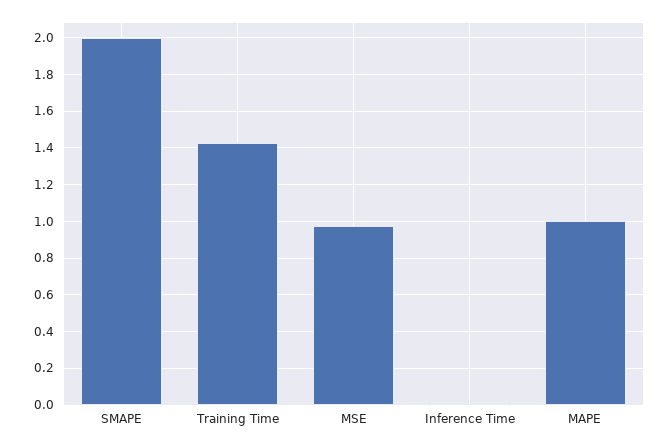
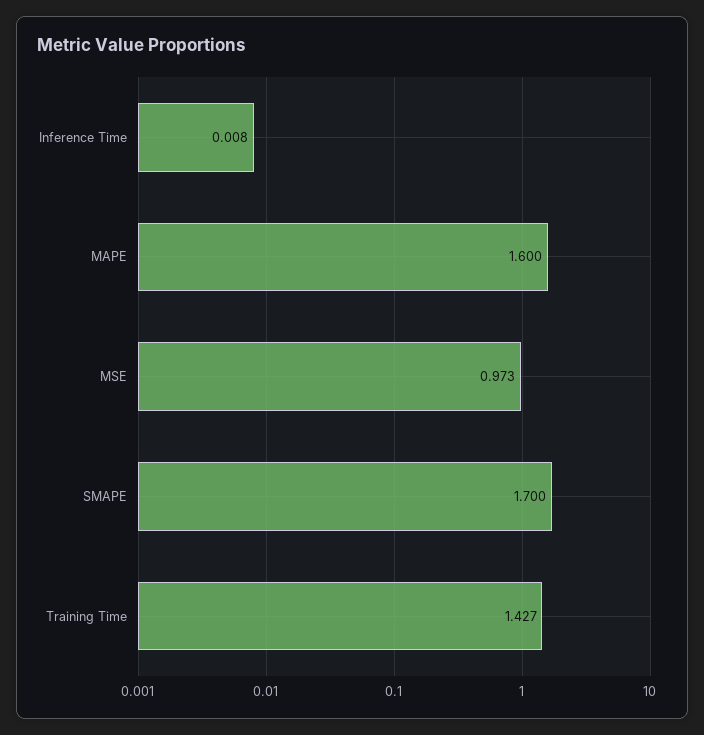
SMAPE: 2 -> 1.7
MAPE: 1 -> 1.6

